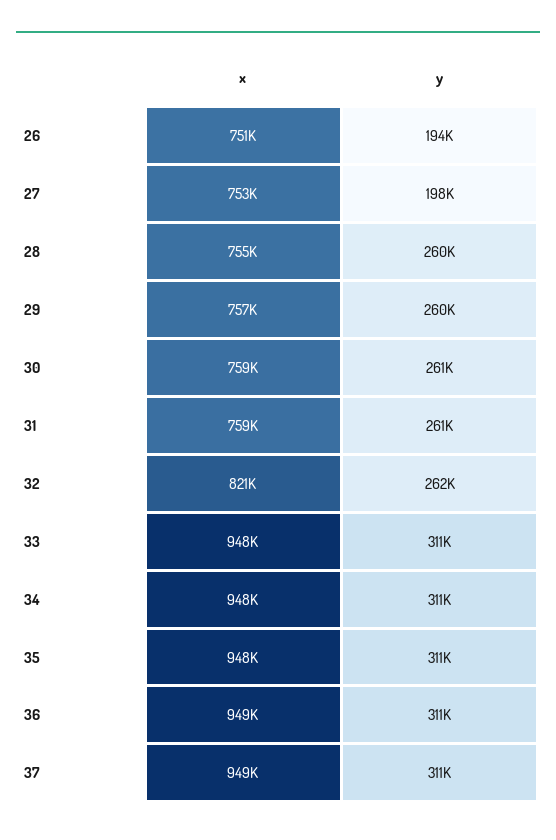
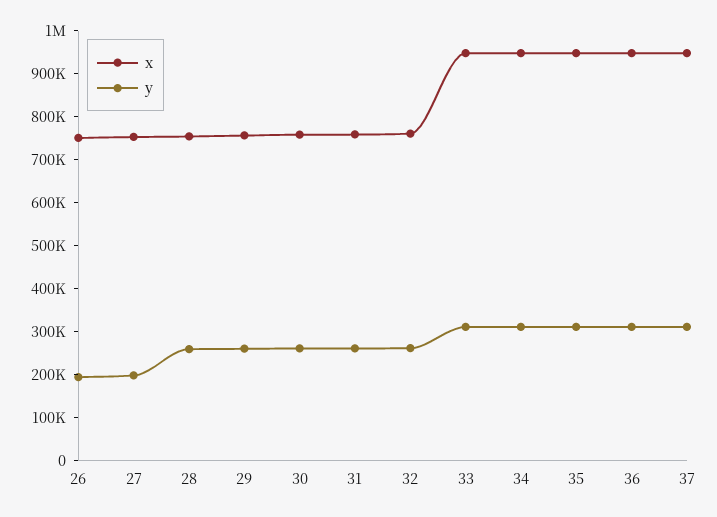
x, 32: 821000 -> 760000

